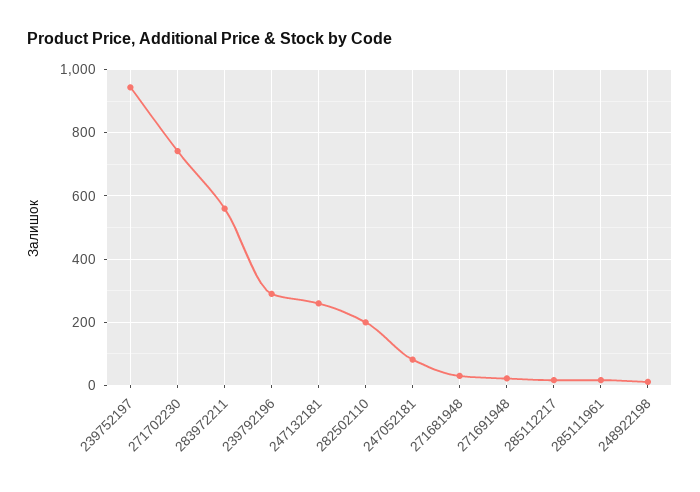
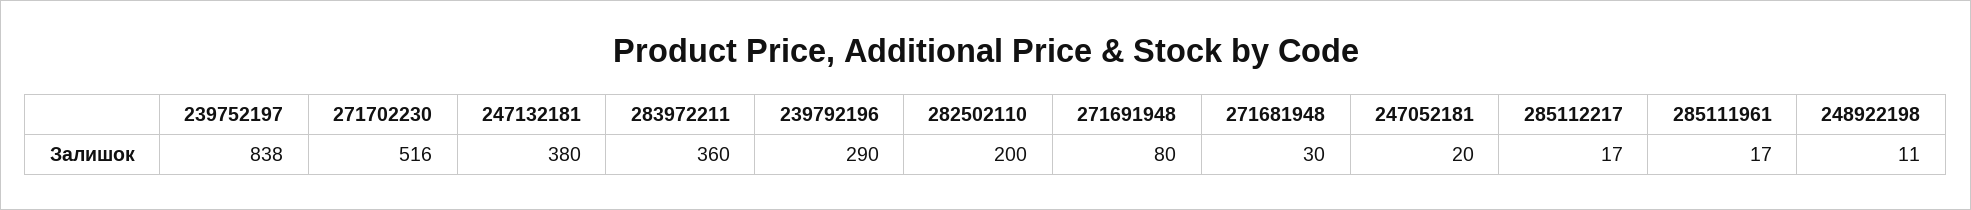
239752197: 940 -> 838
271702230: 740 -> 516
283972211: 560 -> 360
247132181: 260 -> 380
247052181: 80 -> 20
271691948: 20 -> 80

